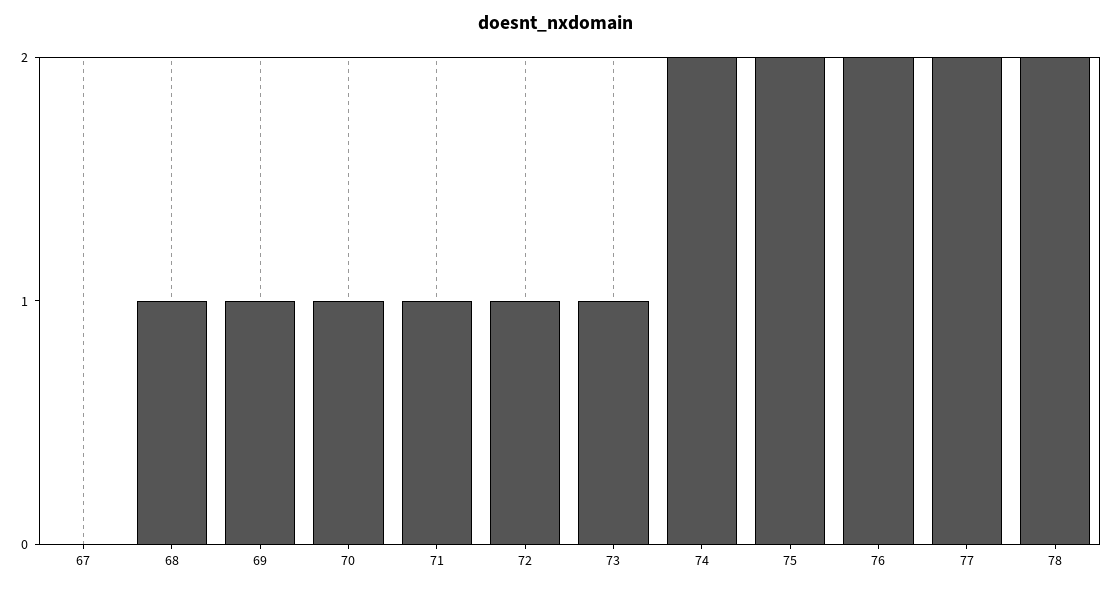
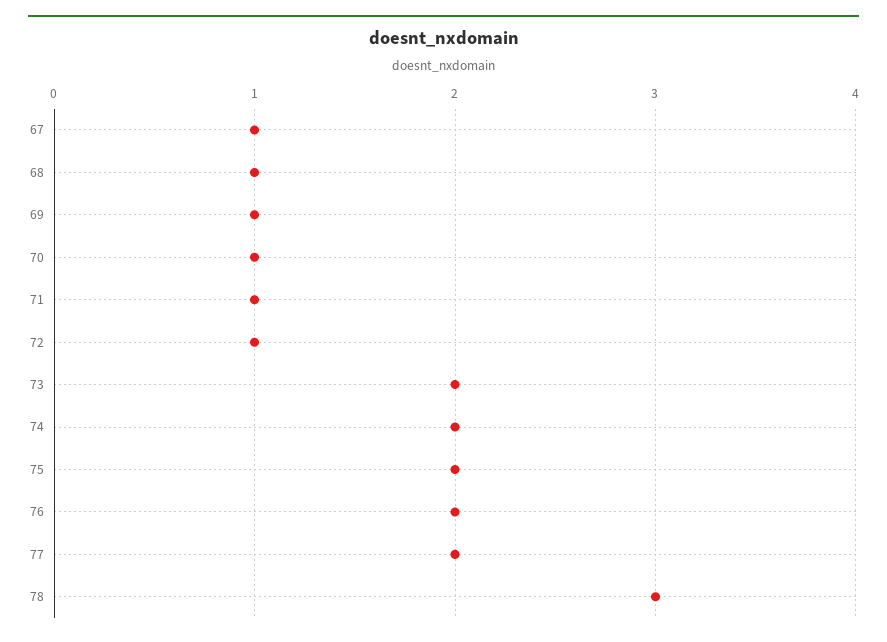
67: 0 -> 1
73: 1 -> 2
78: 2 -> 3

